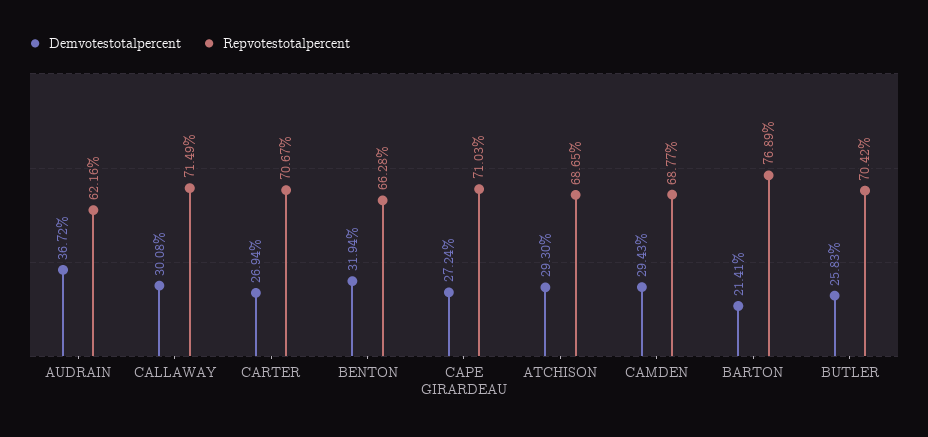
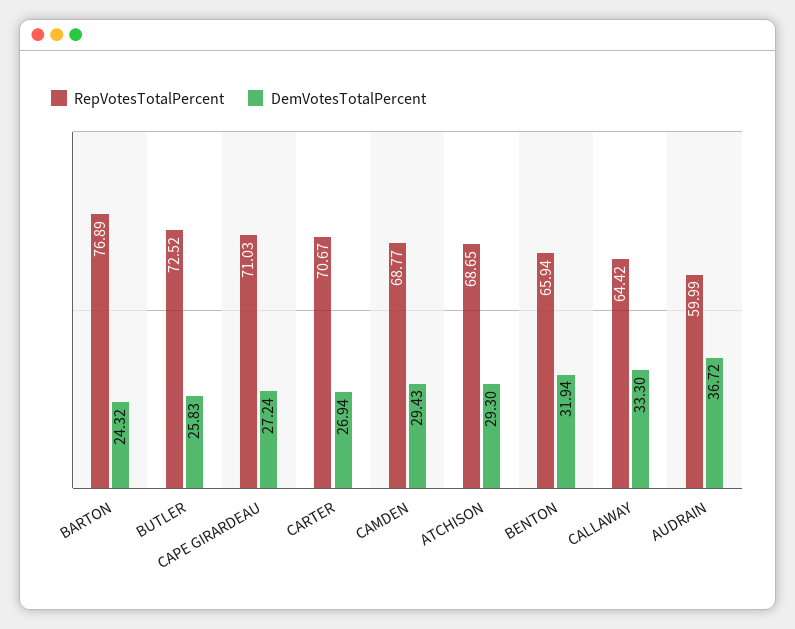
Repvotestotalpercent, AUDRAIN: 62.16 -> 59.99
Demvotestotalpercent, CALLAWAY: 30.08 -> 33.3
Repvotestotalpercent, CALLAWAY: 71.49 -> 64.42
Repvotestotalpercent, BENTON: 66.28 -> 65.94
Demvotestotalpercent, BARTON: 21.41 -> 24.32
Repvotestotalpercent, BUTLER: 70.42 -> 72.52

